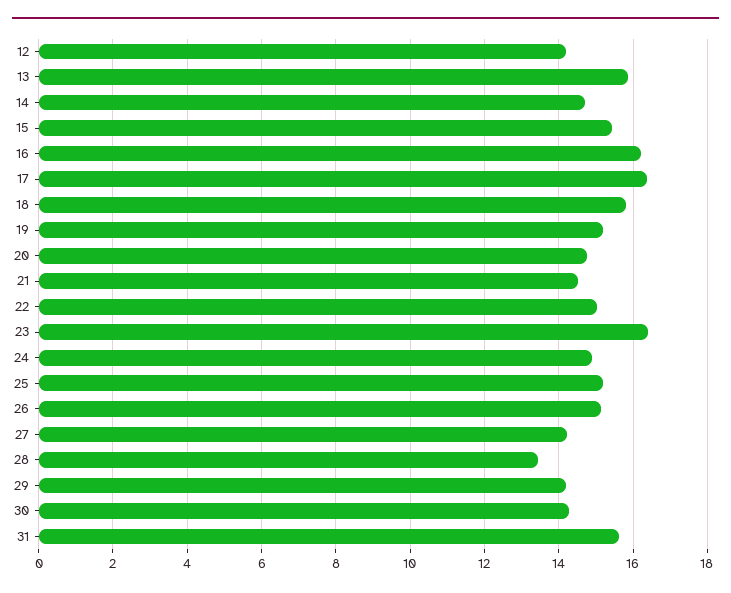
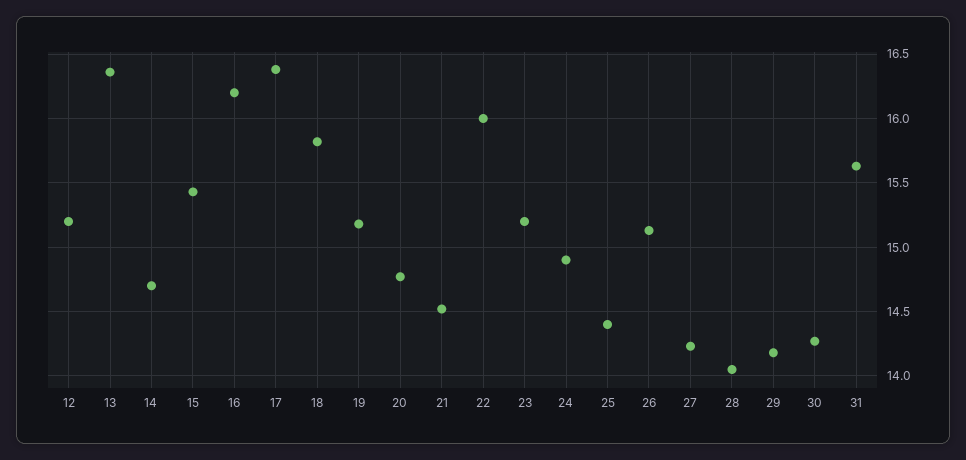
12: 14.2 -> 15.2
13: 15.8 -> 16.35
22: 15 -> 16
23: 16.4 -> 15.2
25: 15.2 -> 14.4
28: 13.4 -> 14.05

